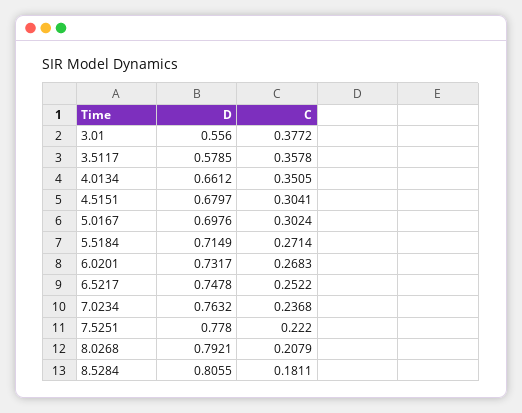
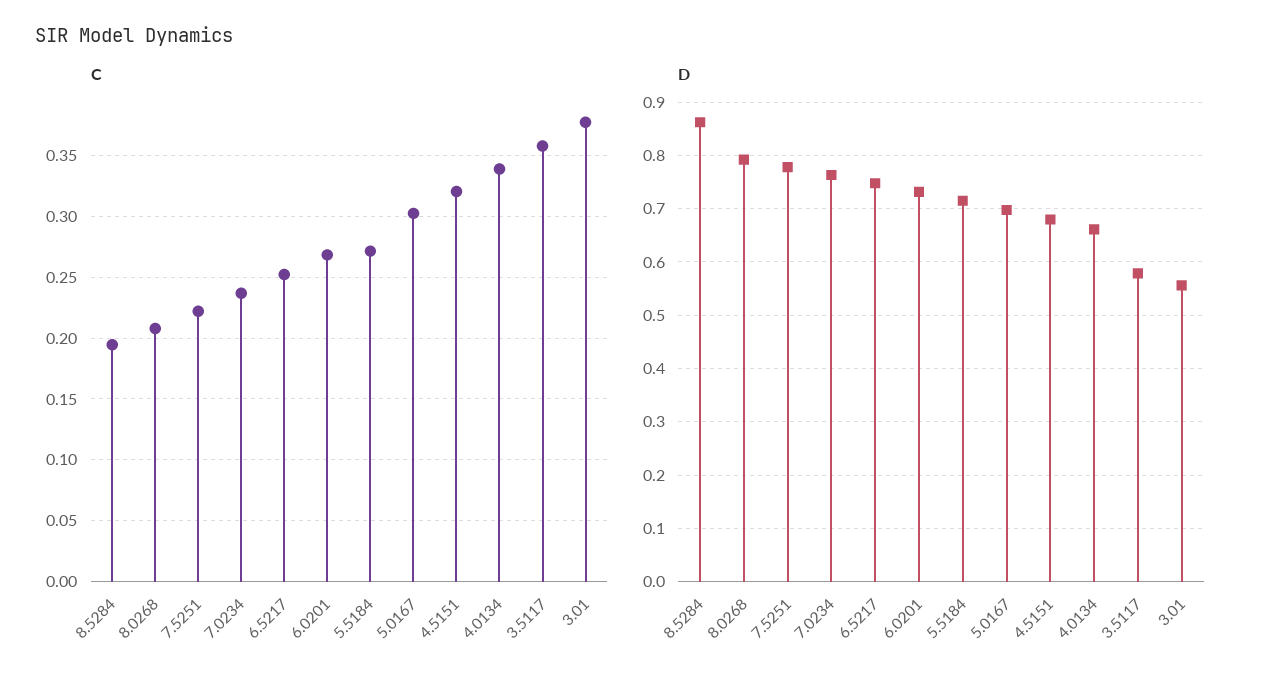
C, 4.0134: 0.3505 -> 0.34
C, 4.5151: 0.3041 -> 0.32
D, 8.5284: 0.8055 -> 0.86
C, 8.5284: 0.1811 -> 0.195

